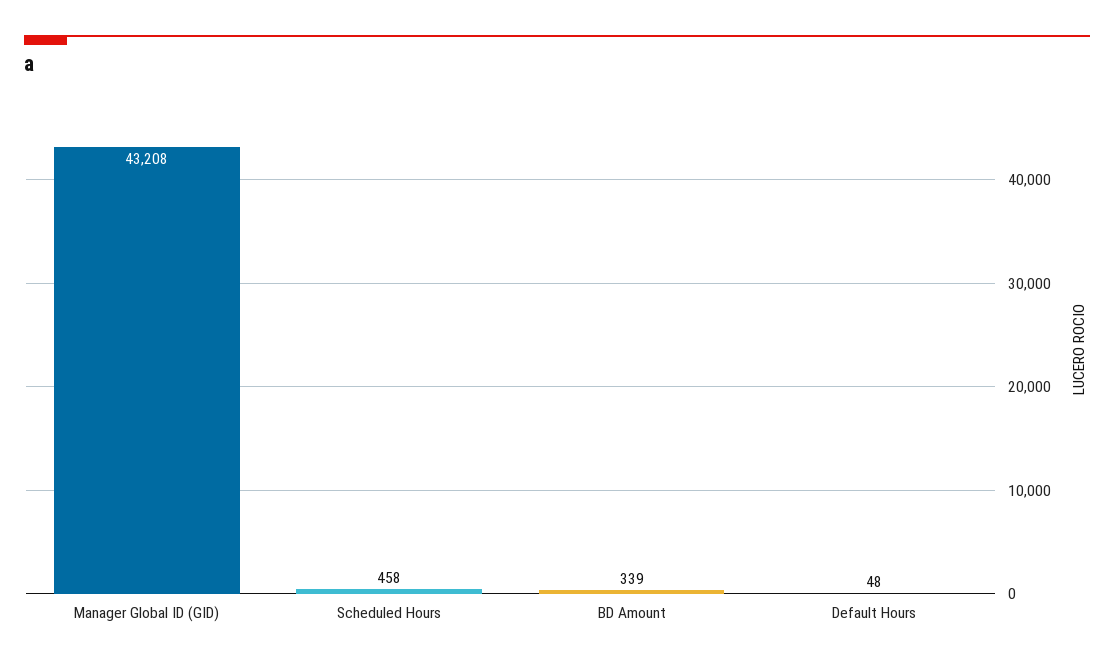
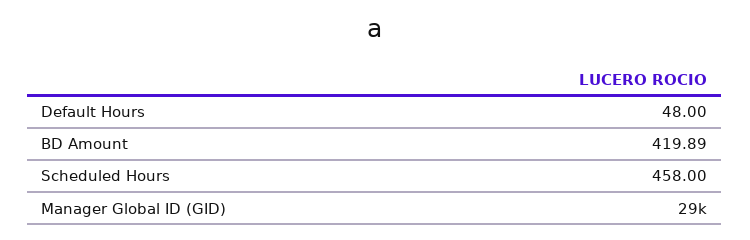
Manager Global ID (GID): 43208 -> 29000
BD Amount: 339 -> 419.89

